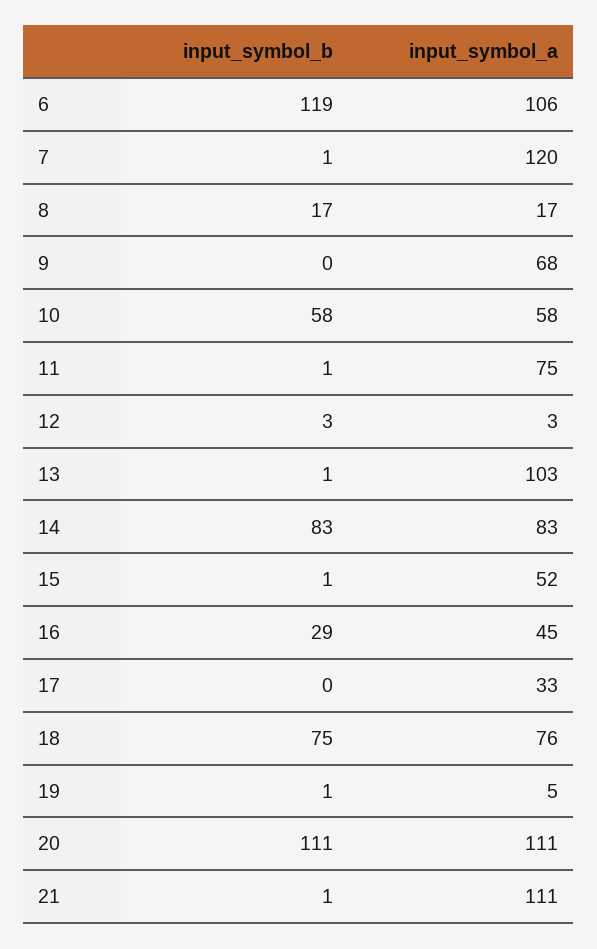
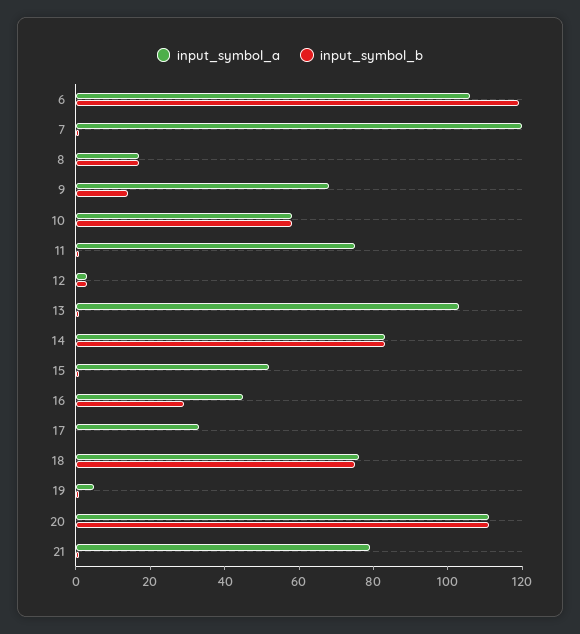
input_symbol_b, 9: 0 -> 15
input_symbol_a, 21: 111 -> 80

